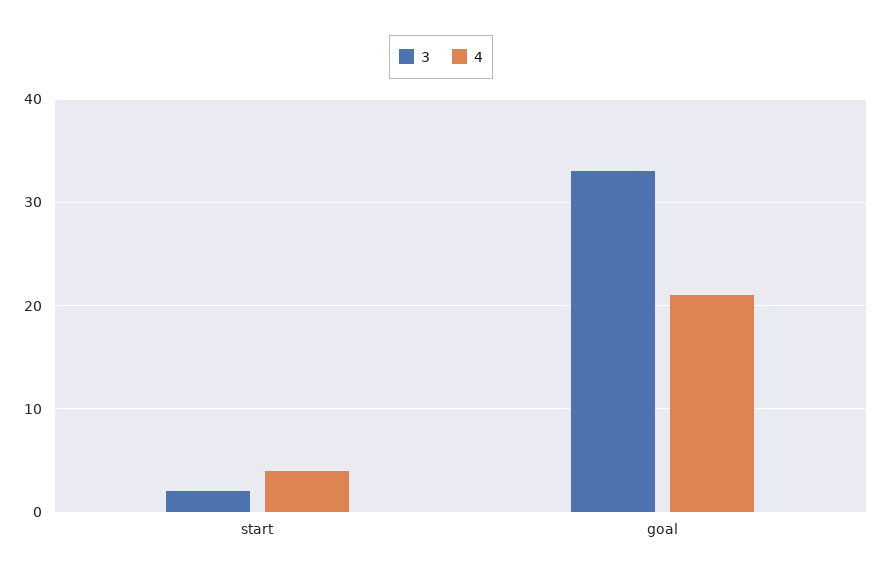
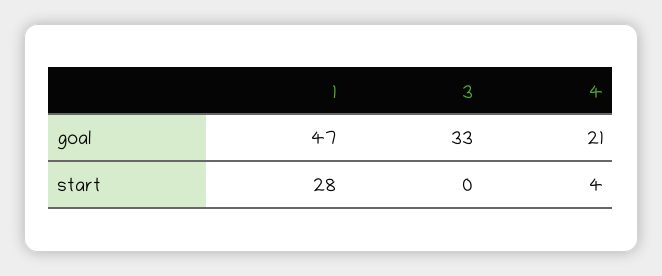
3, start: 2 -> 0
1, goal: none -> 47
1, start: none -> 28

